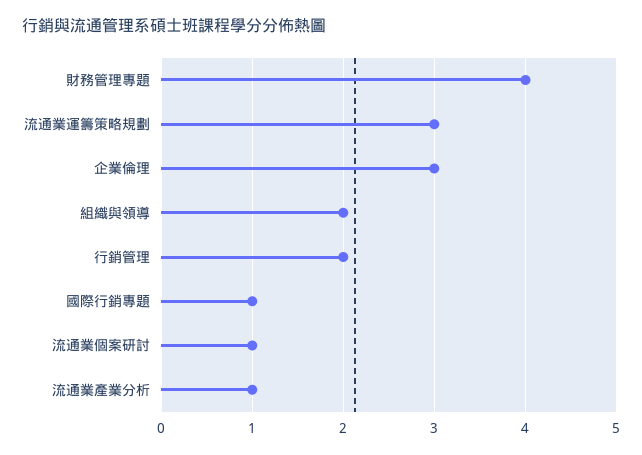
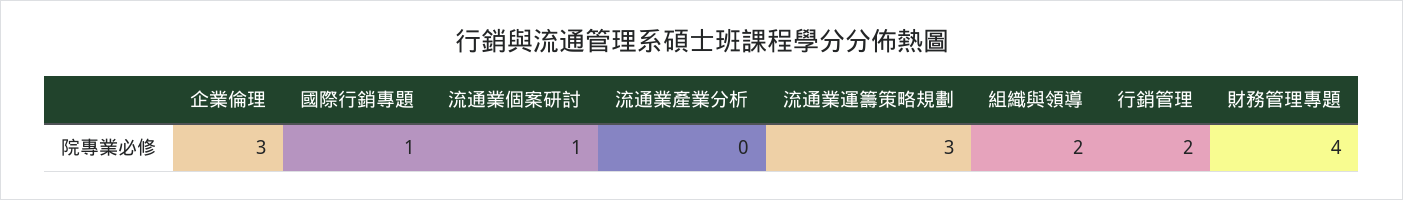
流通業產業分析: 1 -> 0

